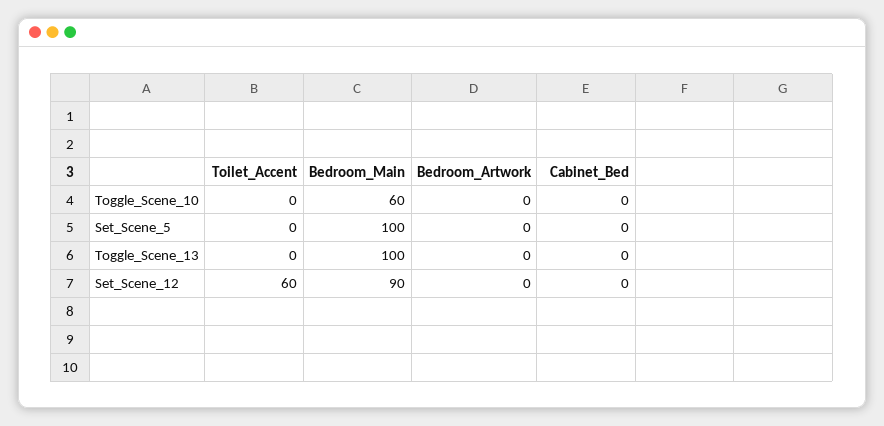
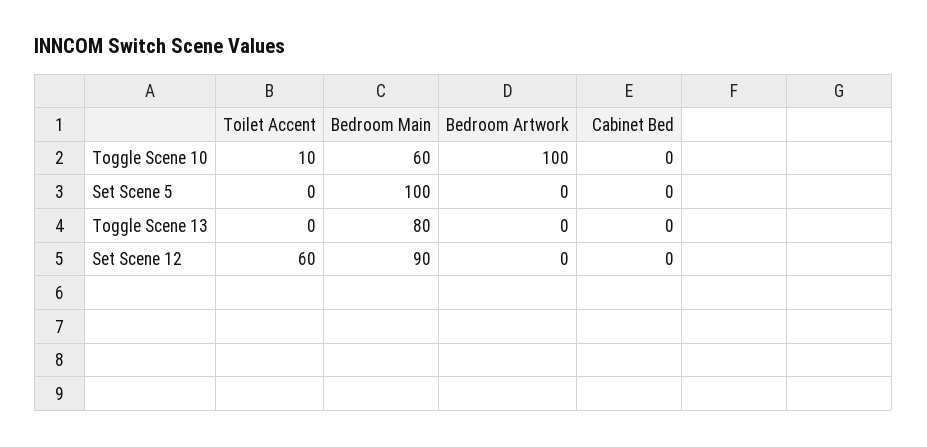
Toilet_Accent, Toggle_Scene_10: 0 -> 10
Bedroom_Artwork, Toggle_Scene_10: 0 -> 100
Bedroom_Main, Toggle_Scene_13: 100 -> 80

